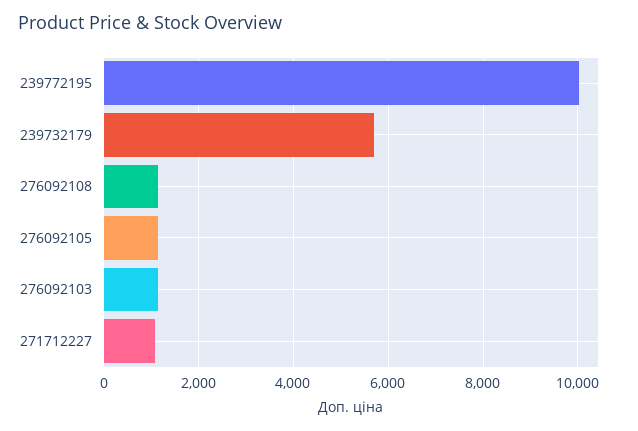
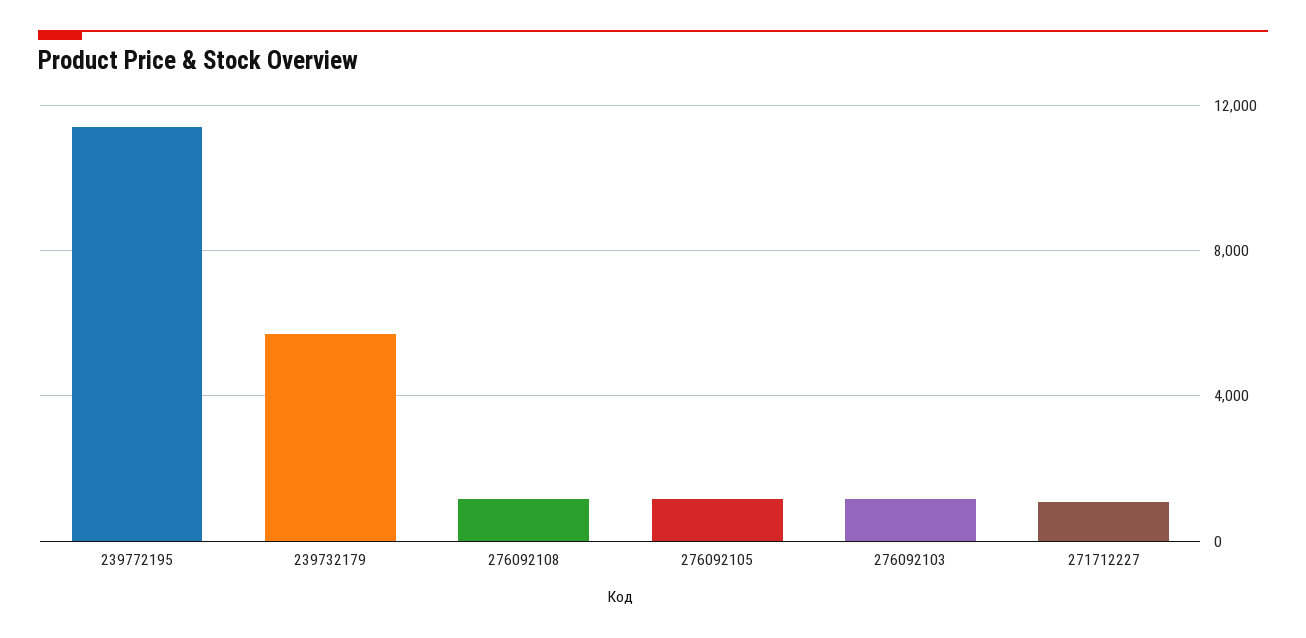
239772195: 10000 -> 11500

